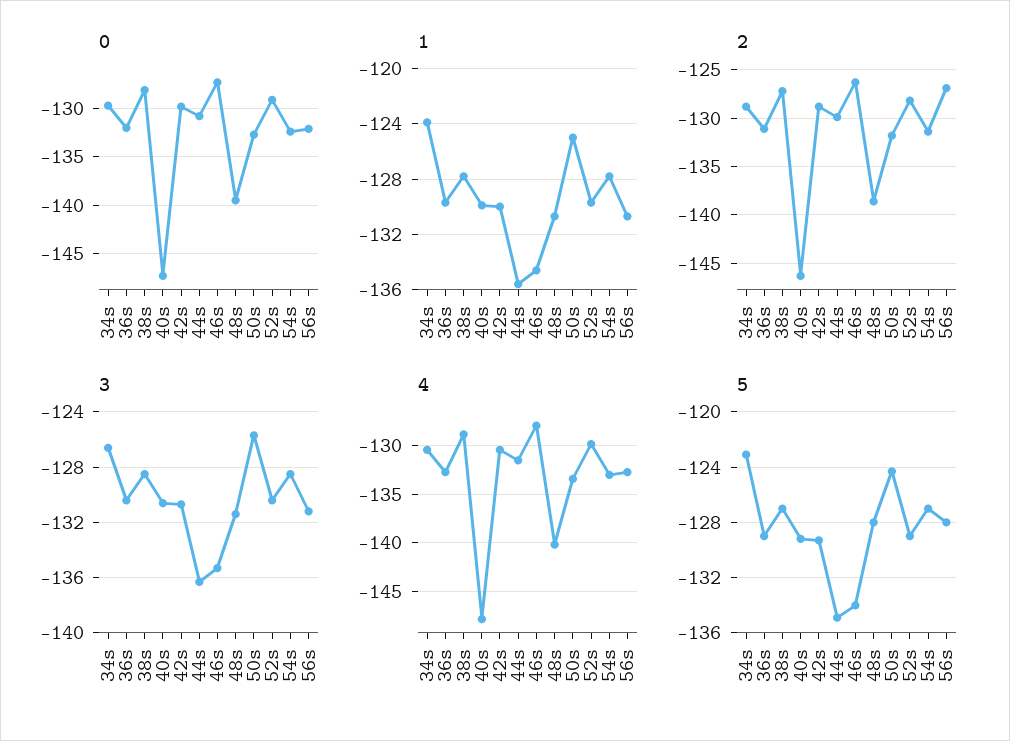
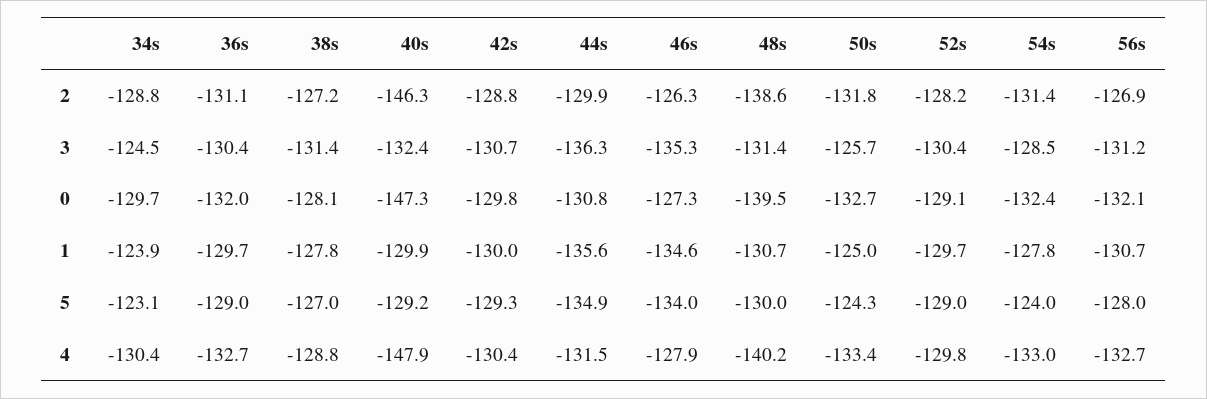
3, 34s: -126.5 -> -124.5
3, 38s: -128.5 -> -131.4
3, 40s: -130.5 -> -132.4
5, 48s: -128 -> -130
5, 54s: -127 -> -124

